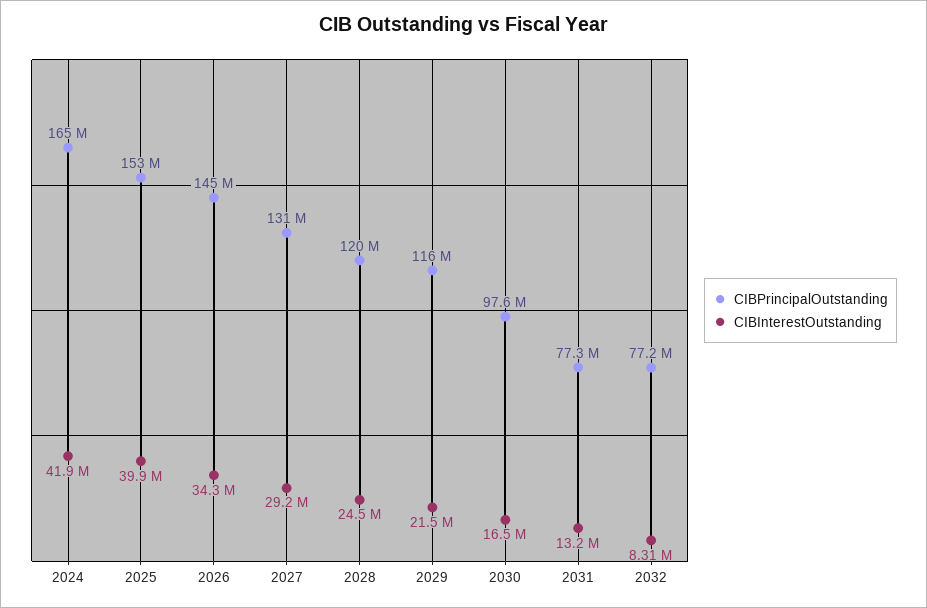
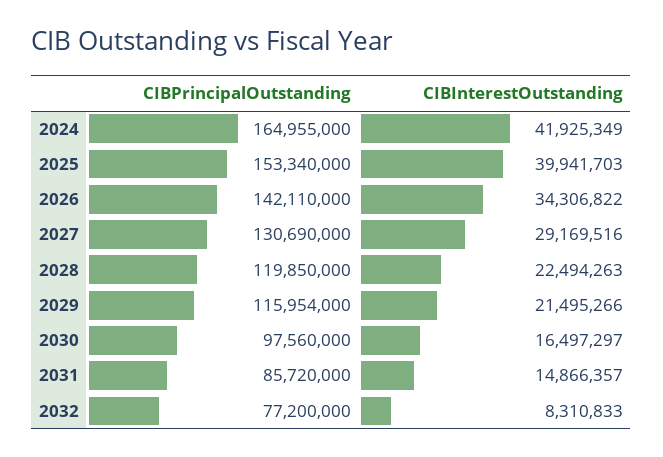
CIBPrincipalOutstanding, 2026: 145000000 -> 142110000
CIBInterestOutstanding, 2028: 24500000 -> 22494263
CIBPrincipalOutstanding, 2031: 77300000 -> 85720000
CIBInterestOutstanding, 2031: 13200000 -> 14866357

